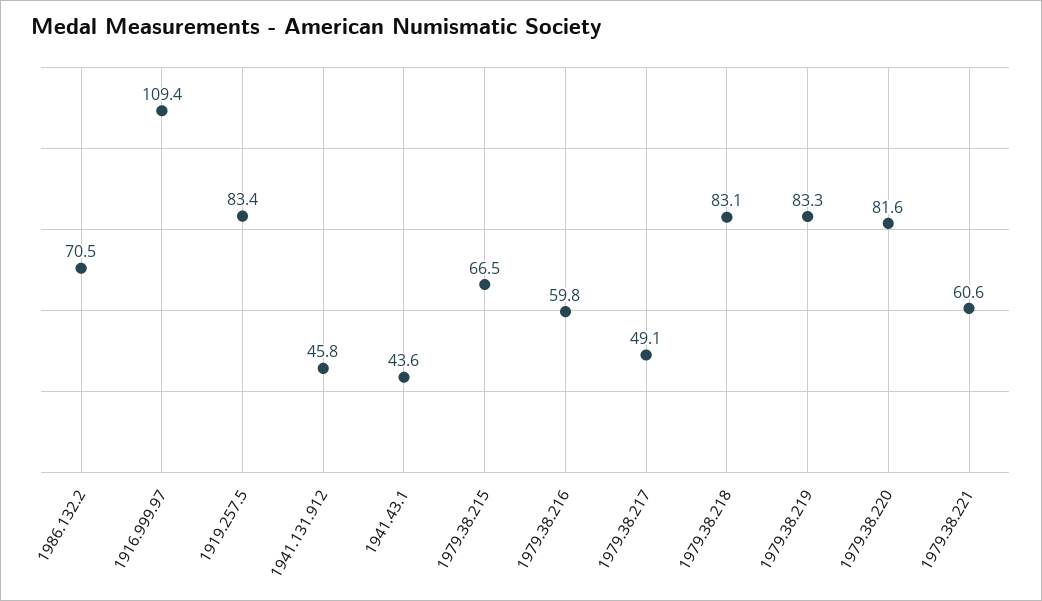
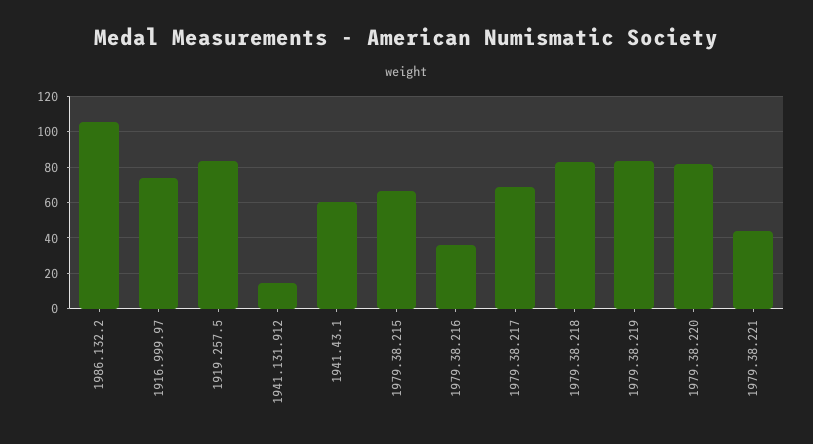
1986.132.2: 70.5 -> 105
1916.999.97: 109.4 -> 75
1941.131.912: 45.8 -> 15
1941.43.1: 43.6 -> 60
1979.38.216: 59.8 -> 35
1979.38.217: 49.1 -> 70
1979.38.221: 60.6 -> 45

